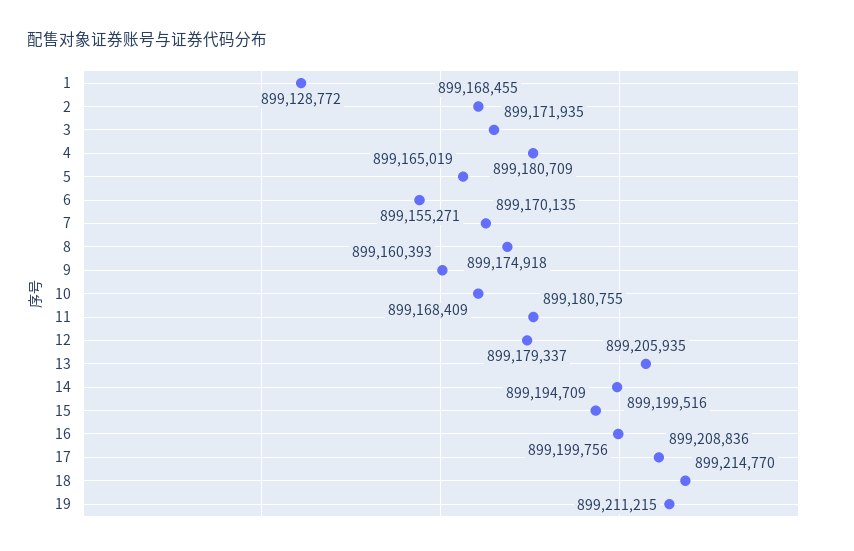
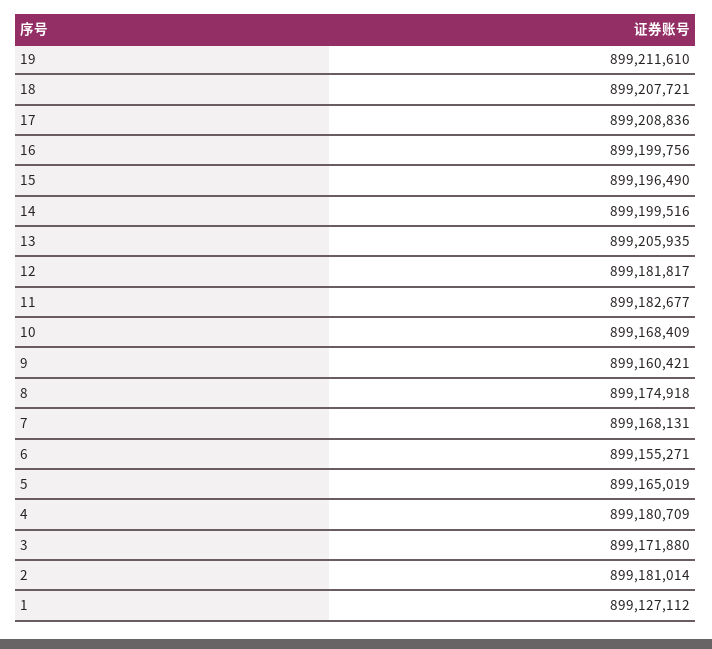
1: 899128772 -> 899127112
2: 899168455 -> 899181014
3: 899171935 -> 899171880
7: 899170135 -> 899168131
9: 899160393 -> 899160421
11: 899180755 -> 899182677
12: 899179337 -> 899181817
15: 899194709 -> 899196490
18: 899214770 -> 899207721
19: 899211215 -> 899211610

